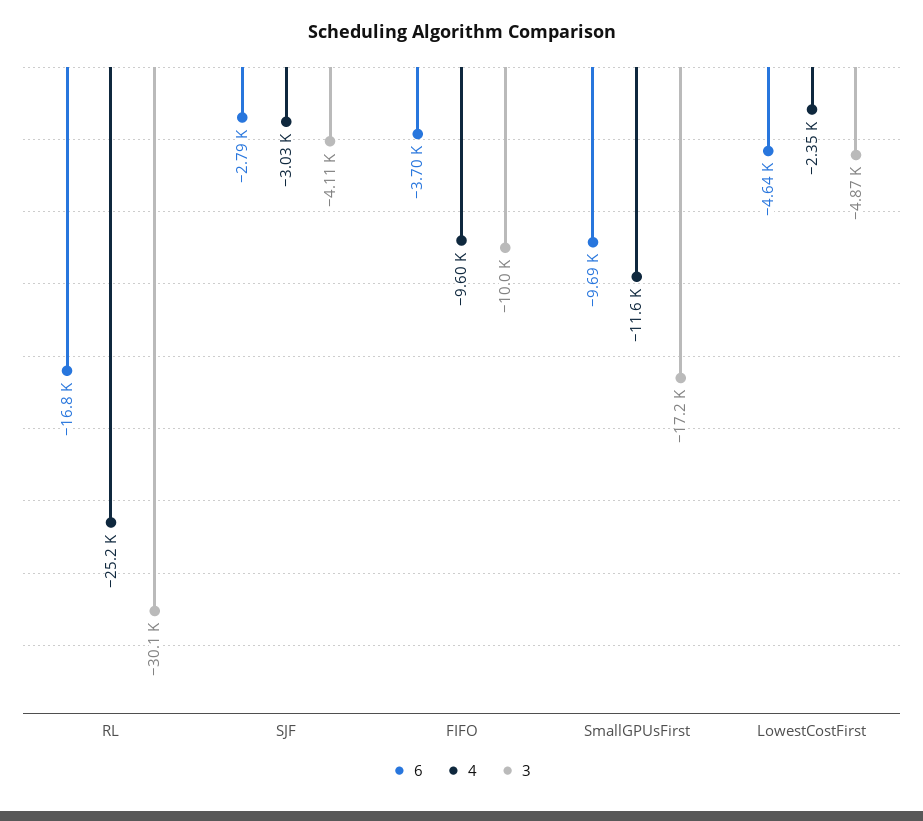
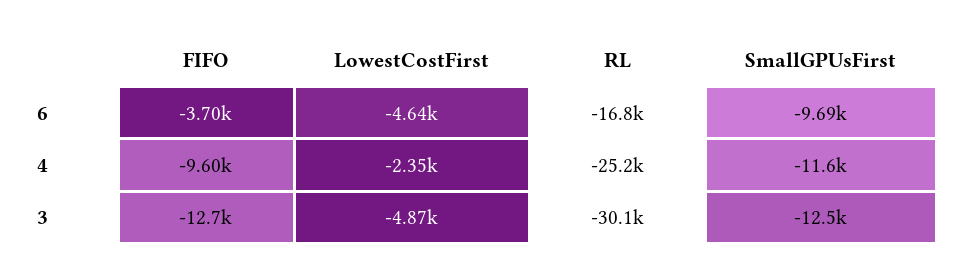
6, SJF: -2790 -> none
4, SJF: -3030 -> none
3, SJF: -4110 -> none
3, FIFO: -10000 -> -12700
3, SmallGPUsFirst: -17200 -> -12500

